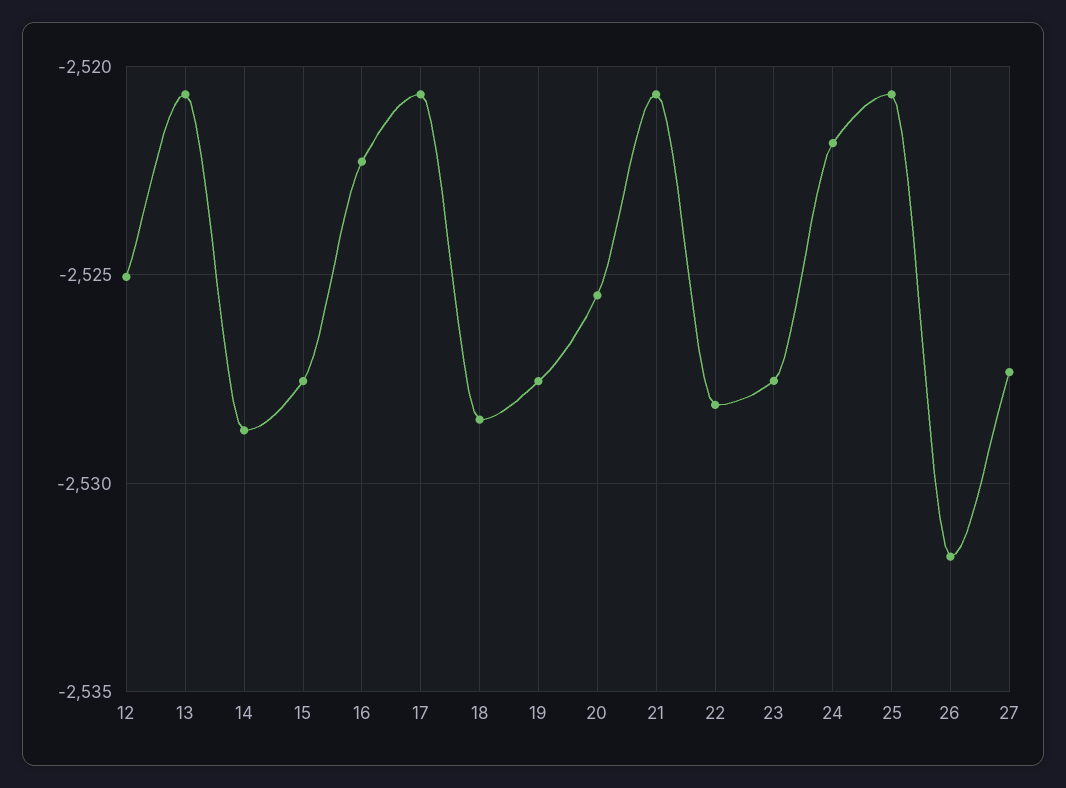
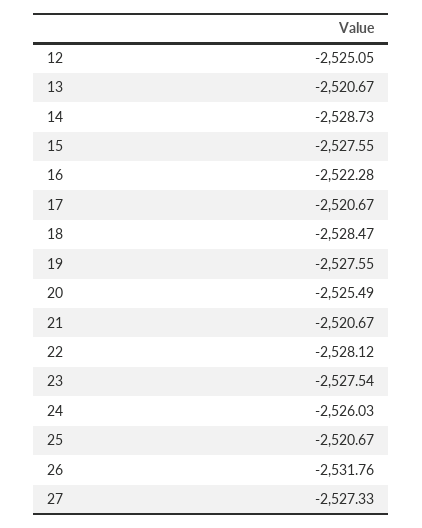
24: -2522 -> -2526.03

